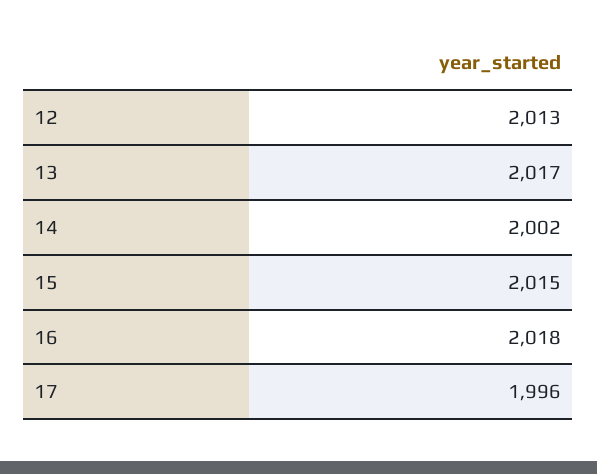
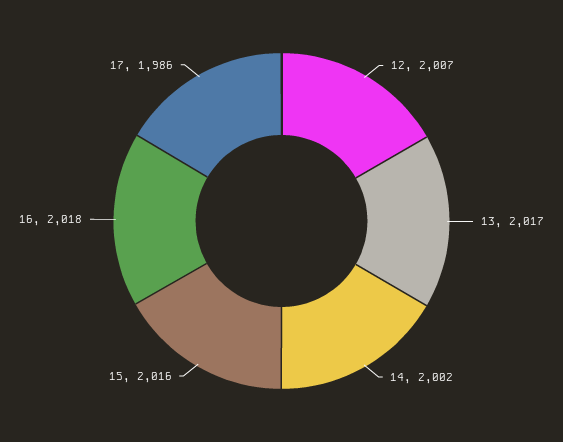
12: 2013 -> 2007
15: 2015 -> 2016
17: 1996 -> 1986

